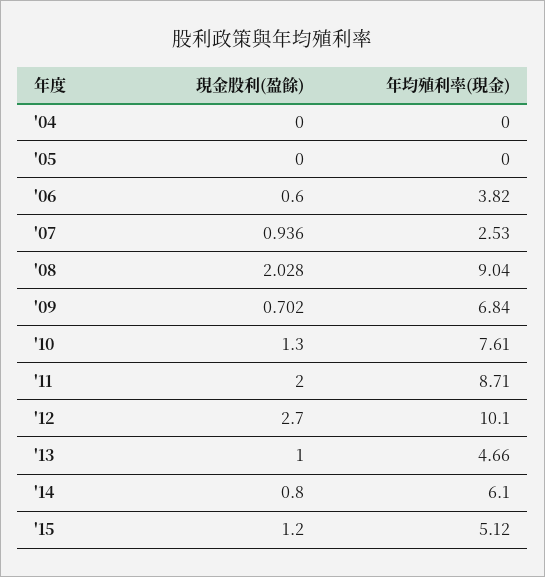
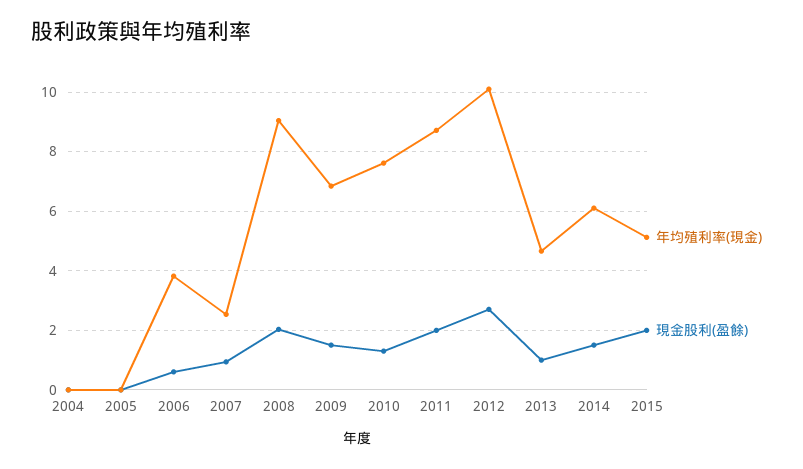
現金股利(盈餘), '09: 0.702 -> 1.5
現金股利(盈餘), '14: 0.8 -> 1.5
現金股利(盈餘), '15: 1.2 -> 2

